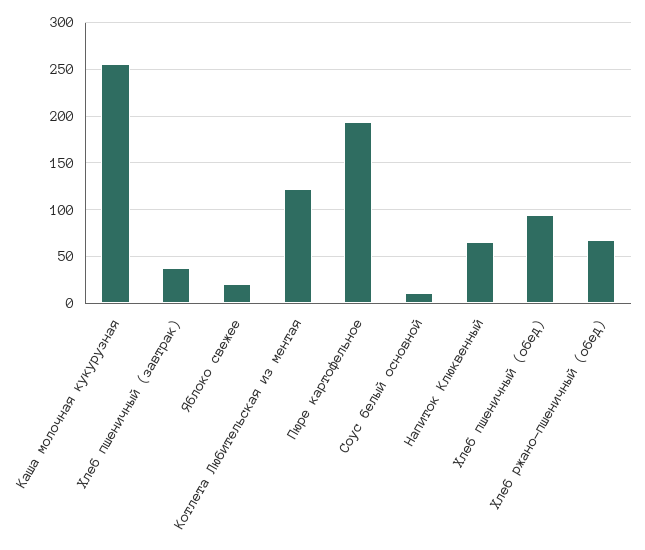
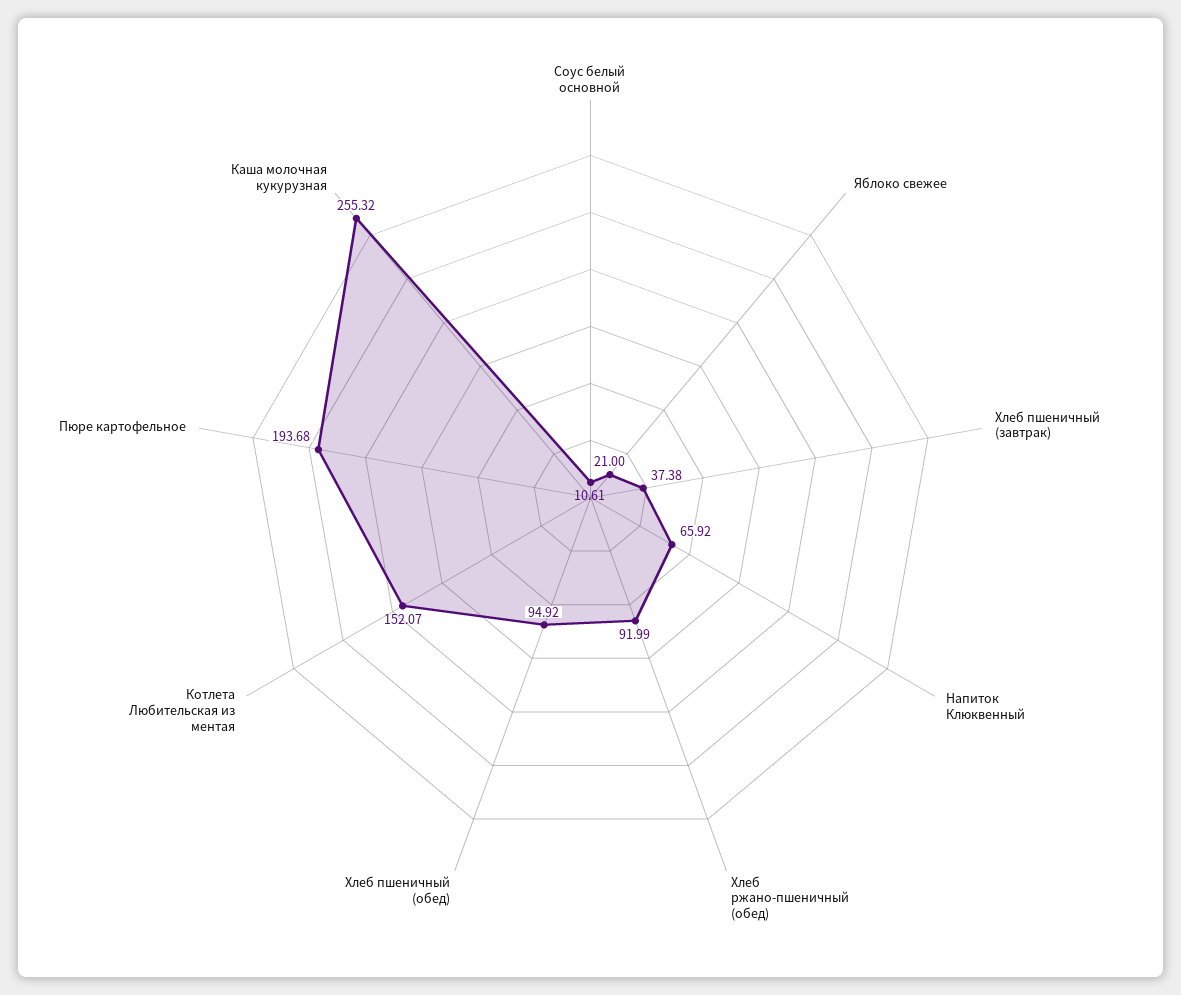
Котлета Любительская из ментая: 120 -> 152.07
Хлеб ржано-пшеничный (обед): 70 -> 91.99

